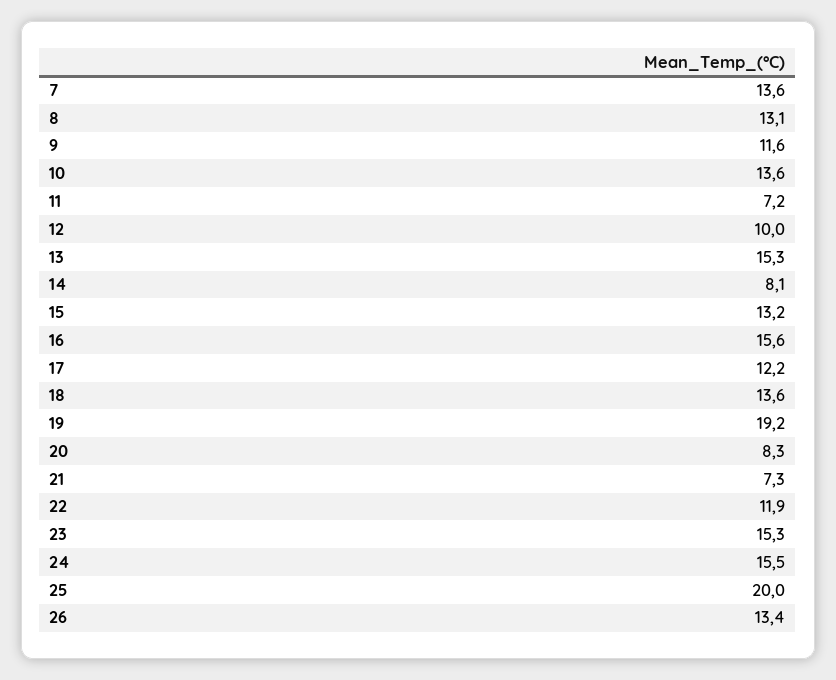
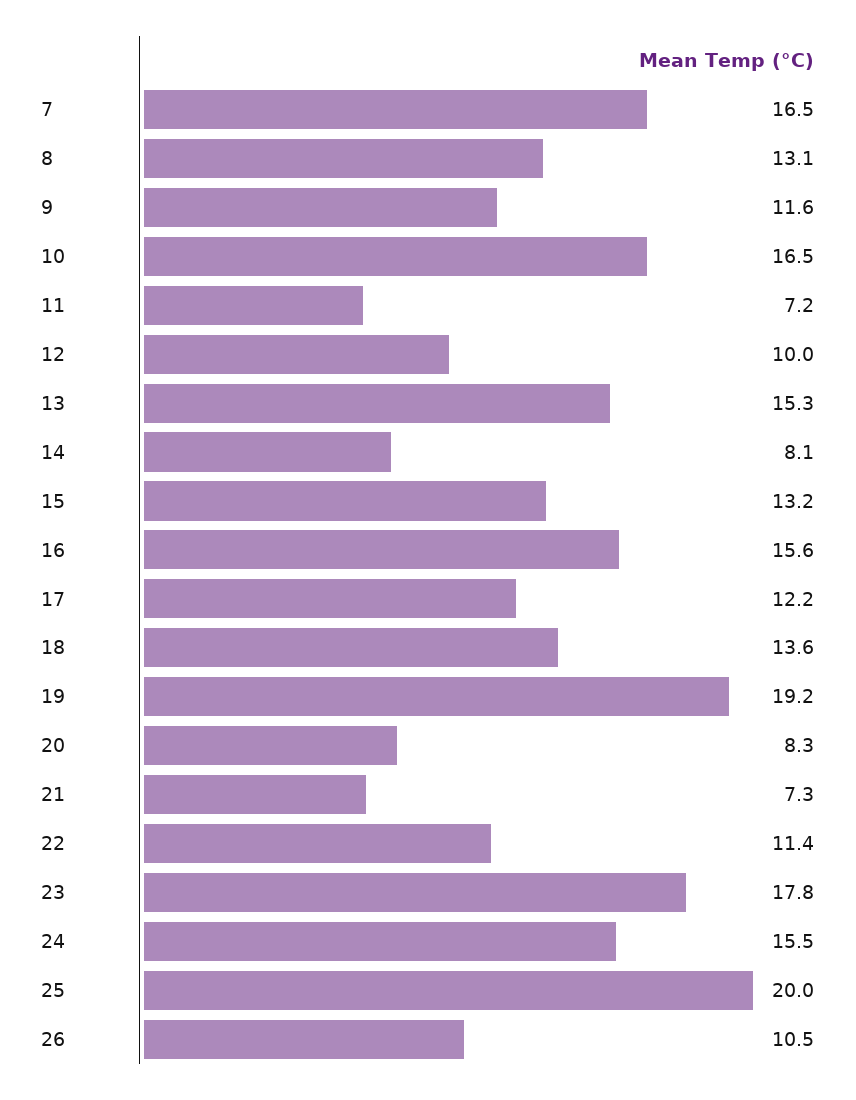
7: 13.6 -> 16.5
10: 13.6 -> 16.5
22: 11.9 -> 11.4
23: 15.3 -> 17.8
26: 13.4 -> 10.5

